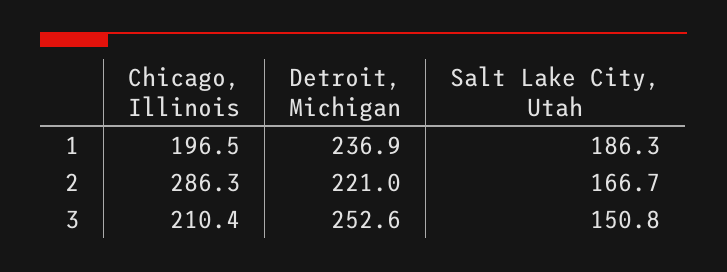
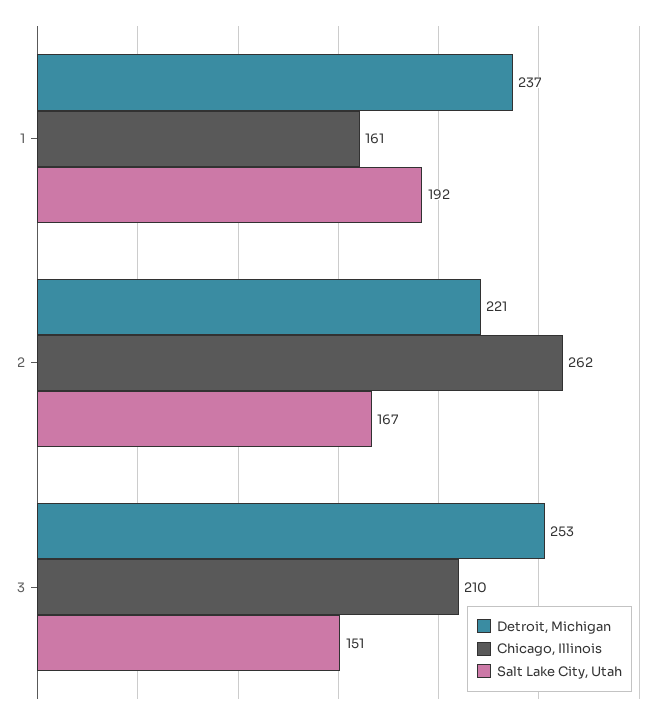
Chicago, Illinois, 1: 196.5 -> 161
Salt Lake City, Utah, 1: 186.3 -> 192
Chicago, Illinois, 2: 286.3 -> 262

